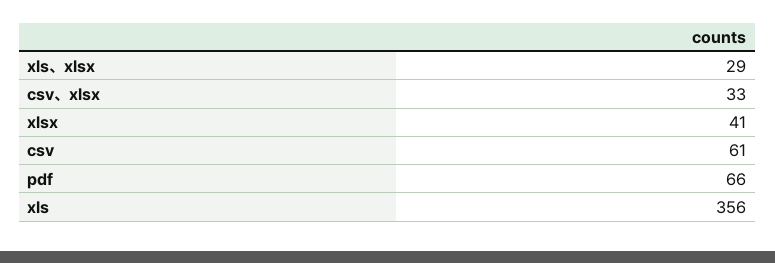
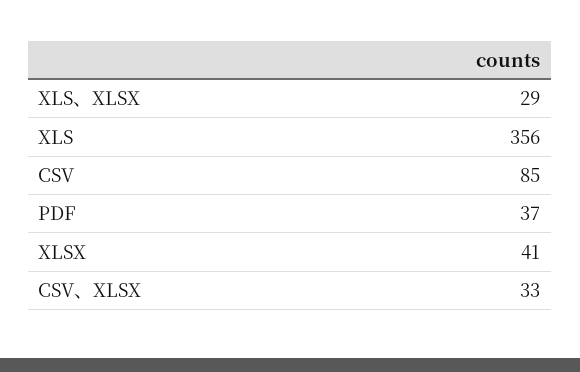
csv: 61 -> 85
pdf: 66 -> 37

